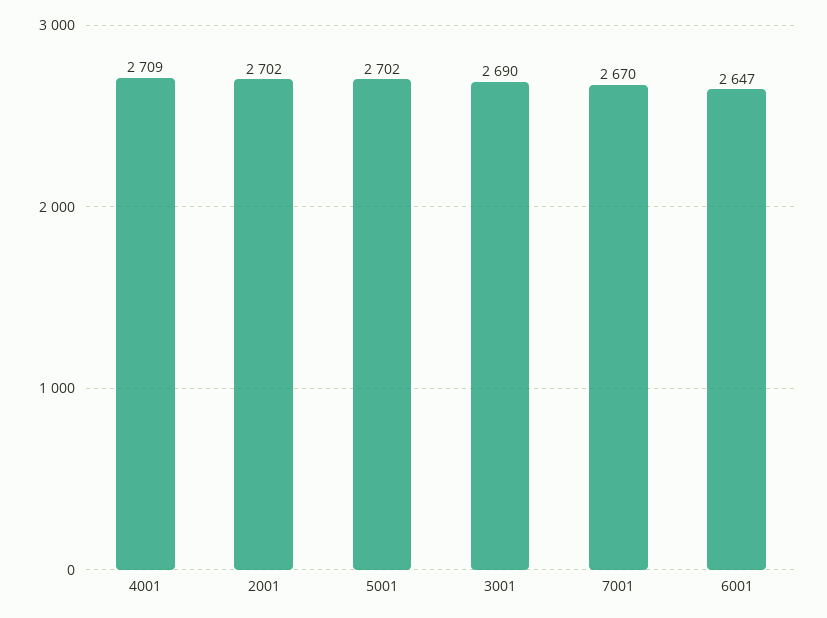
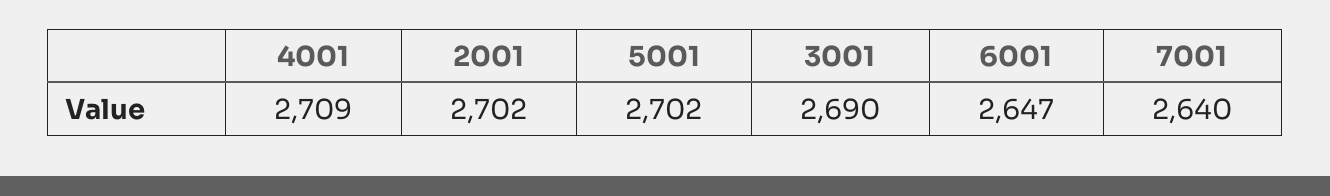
7001: 2670 -> 2640

